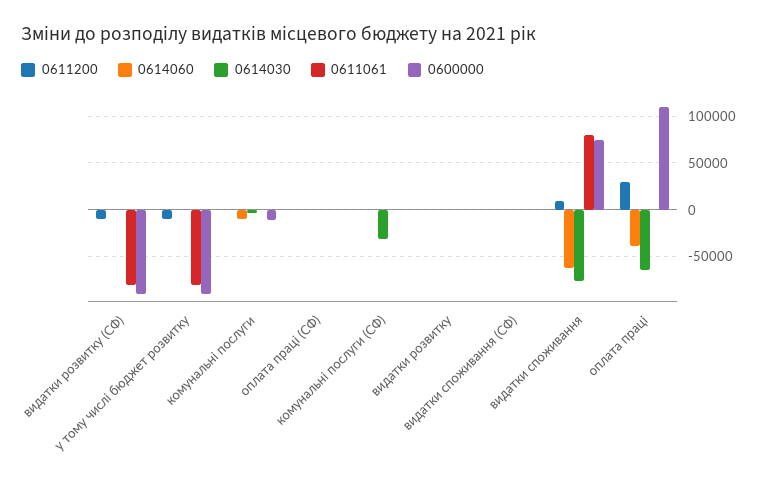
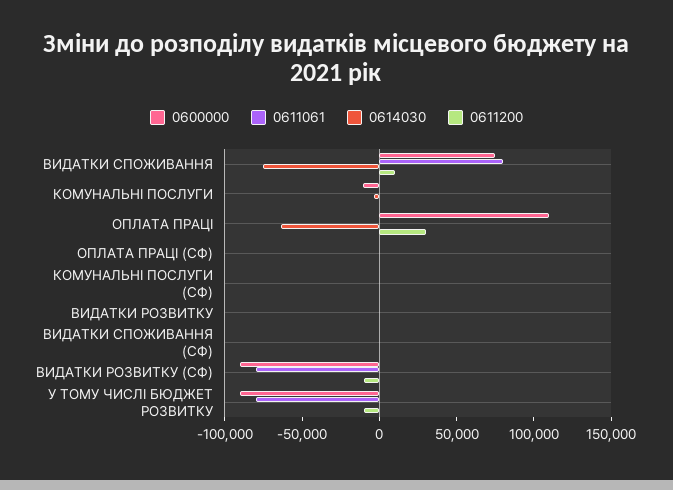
0614060, видатки розвитку (СФ): 0 -> none
0614060, у тому числі бюджет розвитку: 0 -> none
0614060, комунальні послуги: -10000 -> none
0614060, оплата праці (СФ): 0 -> none
0614060, комунальні послуги (СФ): 0 -> none
0614030, комунальні послуги (СФ): -30000 -> 0
0614060, видатки розвитку: 0 -> none
0614060, видатки споживання (СФ): 0 -> none
0614060, видатки споживання: -60000 -> none
0614060, оплата праці: -40000 -> none

